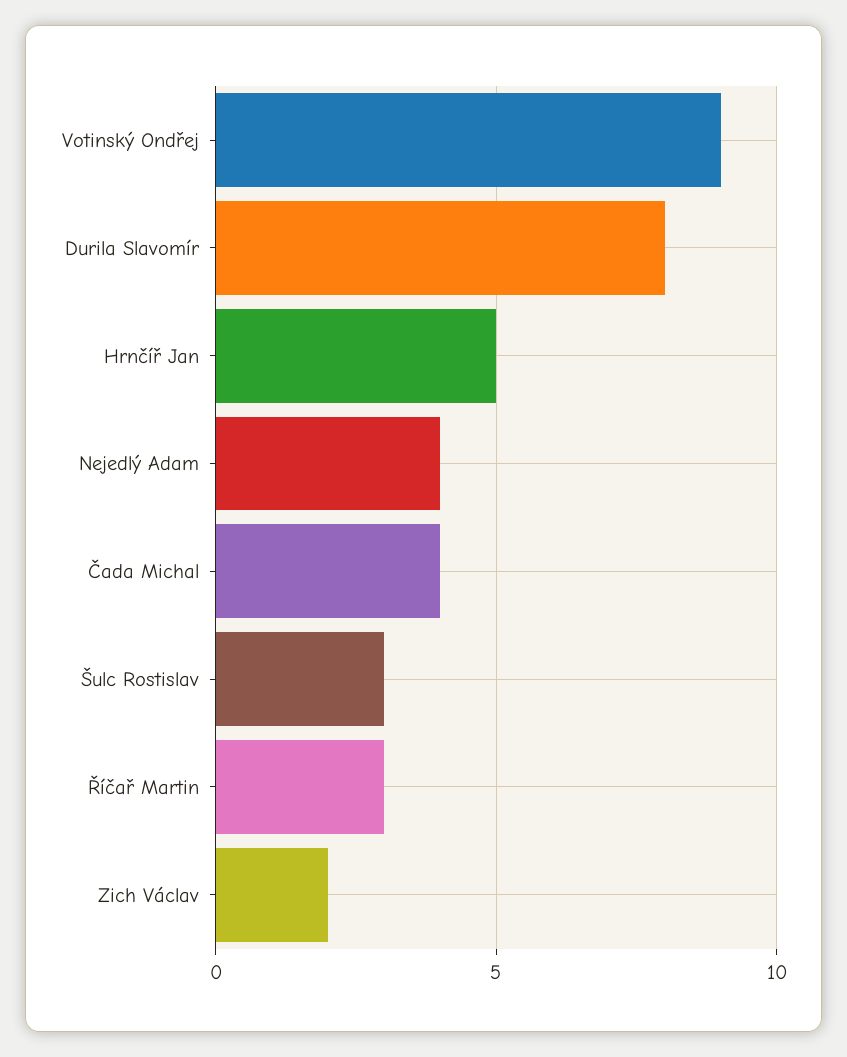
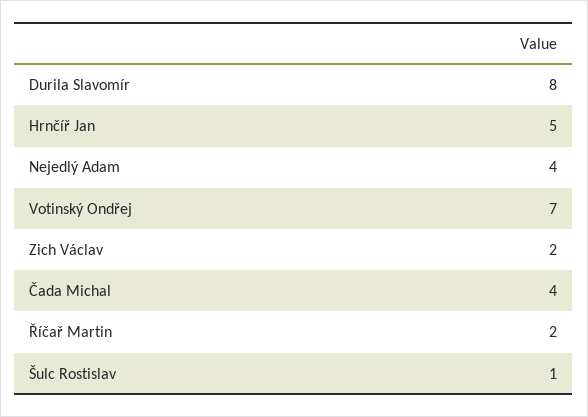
Votinský Ondřej: 9 -> 7
Šulc Rostislav: 3 -> 1
Říčař Martin: 3 -> 2

